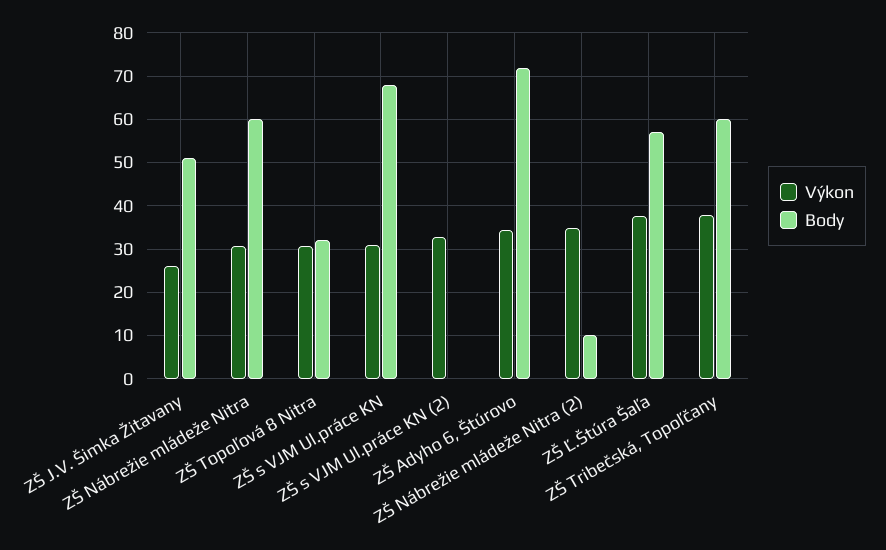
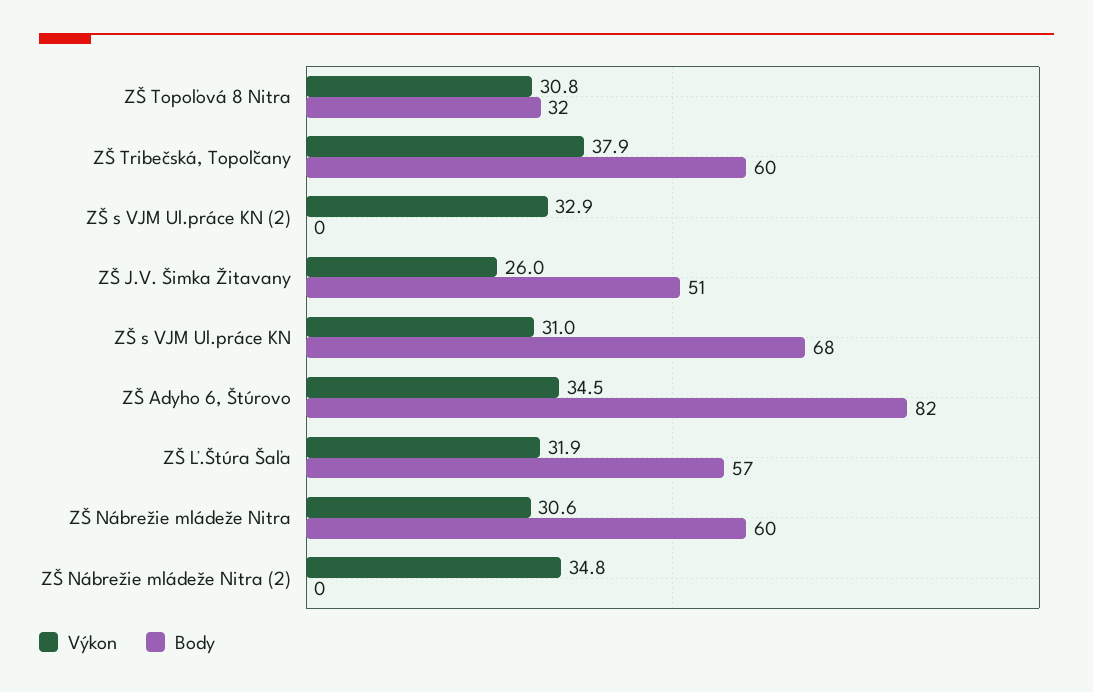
Body, ZŠ Adyho 6, Štúrovo: 72 -> 82
Body, ZŠ Nábrežie mládeže Nitra (2): 10 -> 0
Výkon, ZŠ Ľ.Štúra Šaľa: 38 -> 31.9

